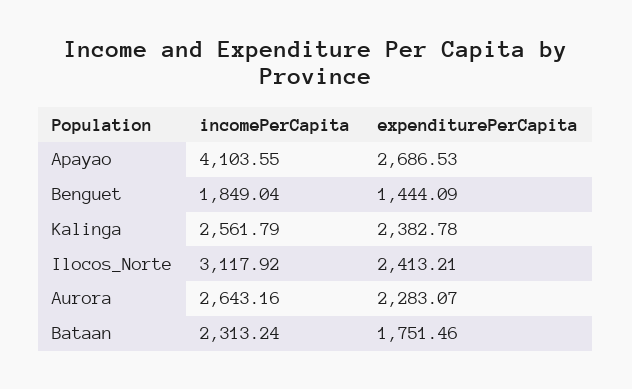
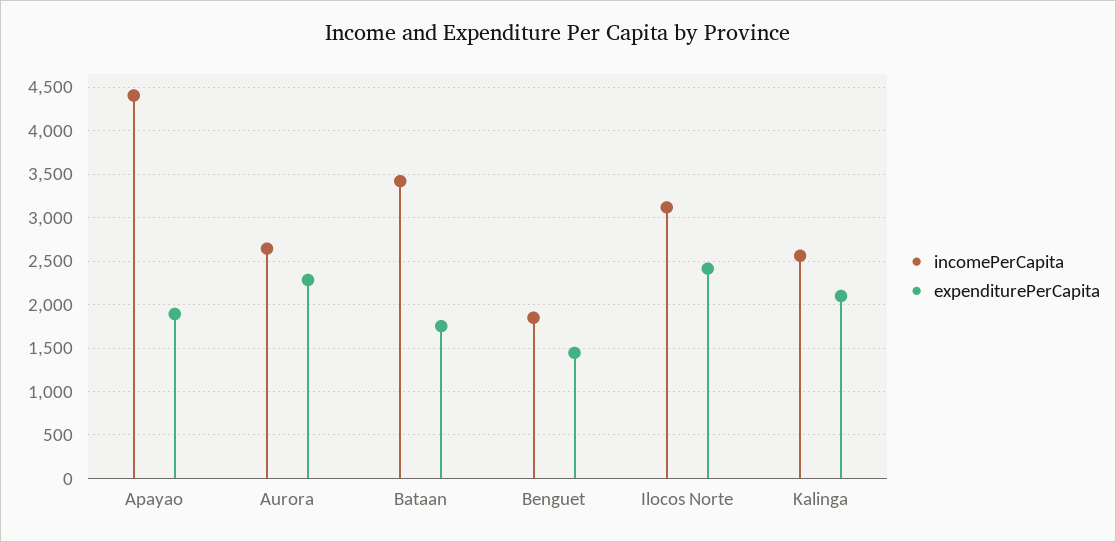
incomePerCapita, Apayao: 4103.55 -> 4400
expenditurePerCapita, Apayao: 2686.53 -> 1900
expenditurePerCapita, Kalinga: 2382.78 -> 2100
incomePerCapita, Bataan: 2313.24 -> 3400

